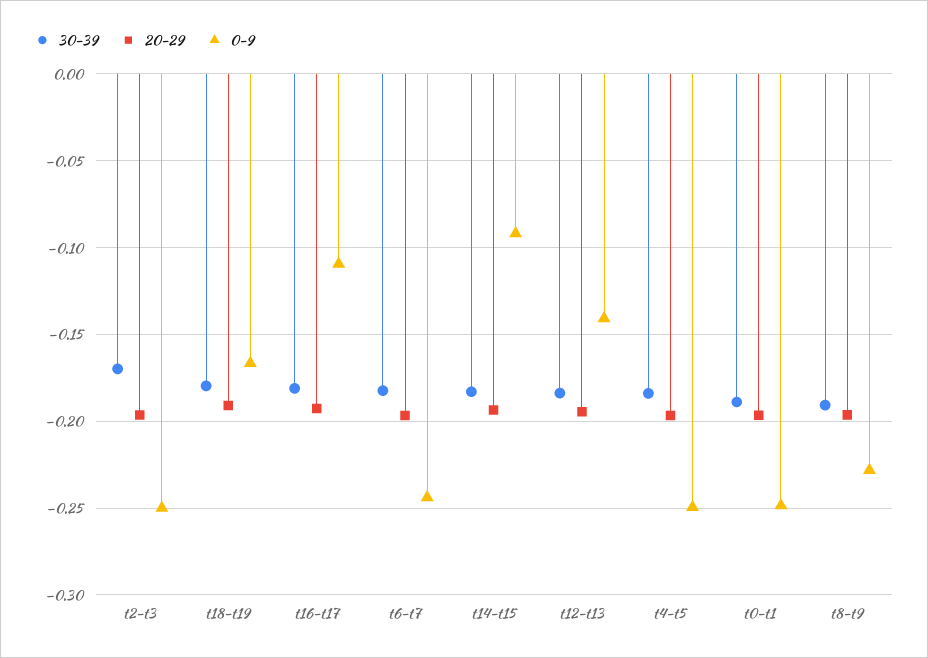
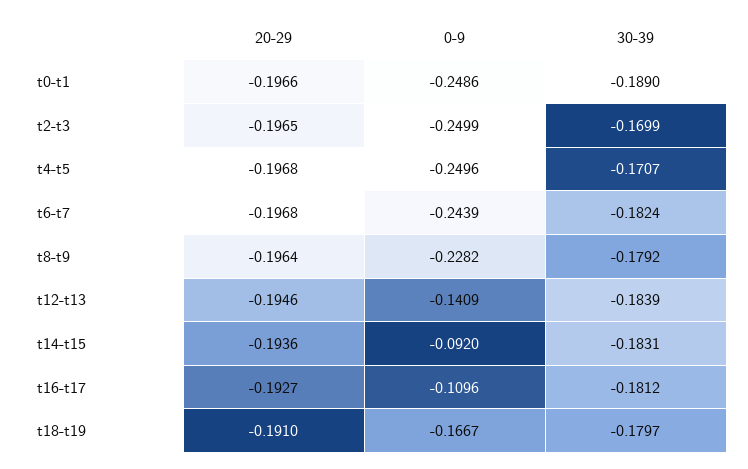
30-39, t4-t5: -0.185 -> -0.1707
30-39, t8-t9: -0.19 -> -0.1792

